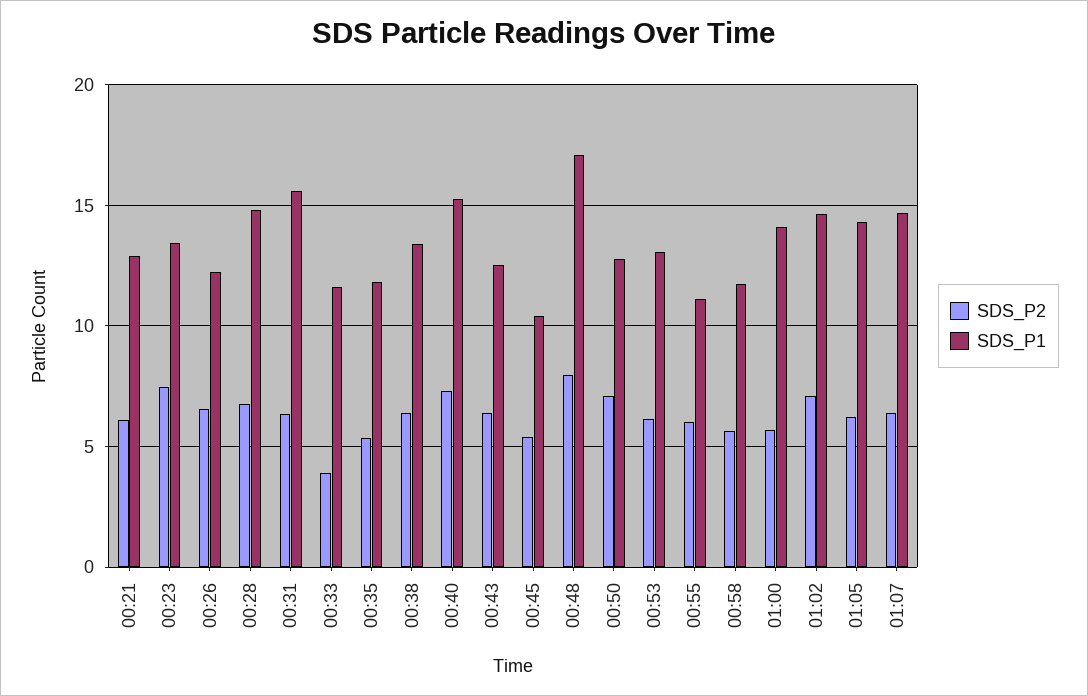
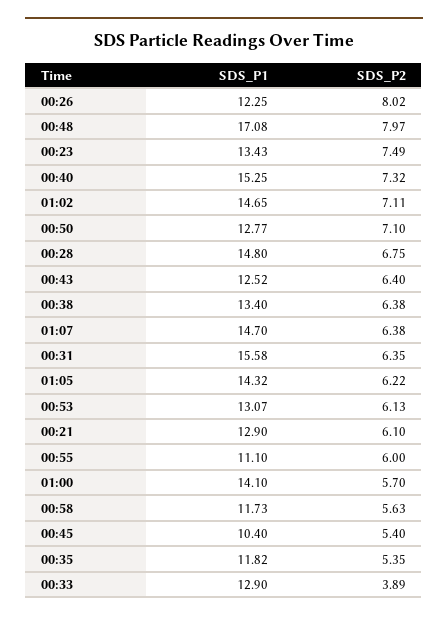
SDS_P2, 00:26: 6.5 -> 8.02
SDS_P1, 00:33: 11.5 -> 12.9

